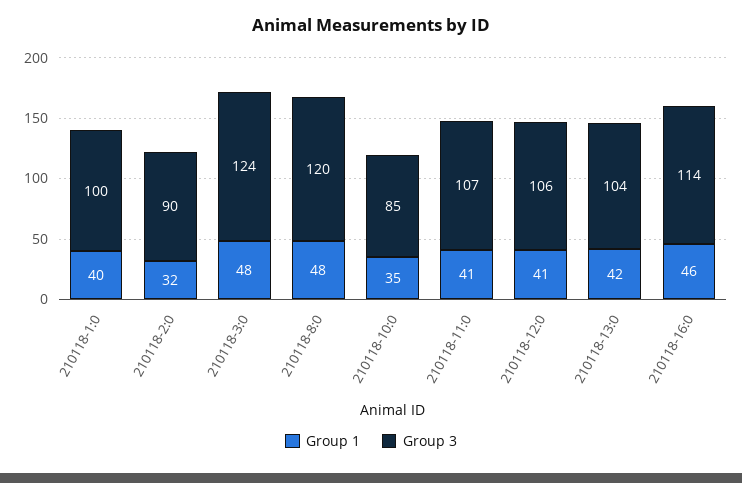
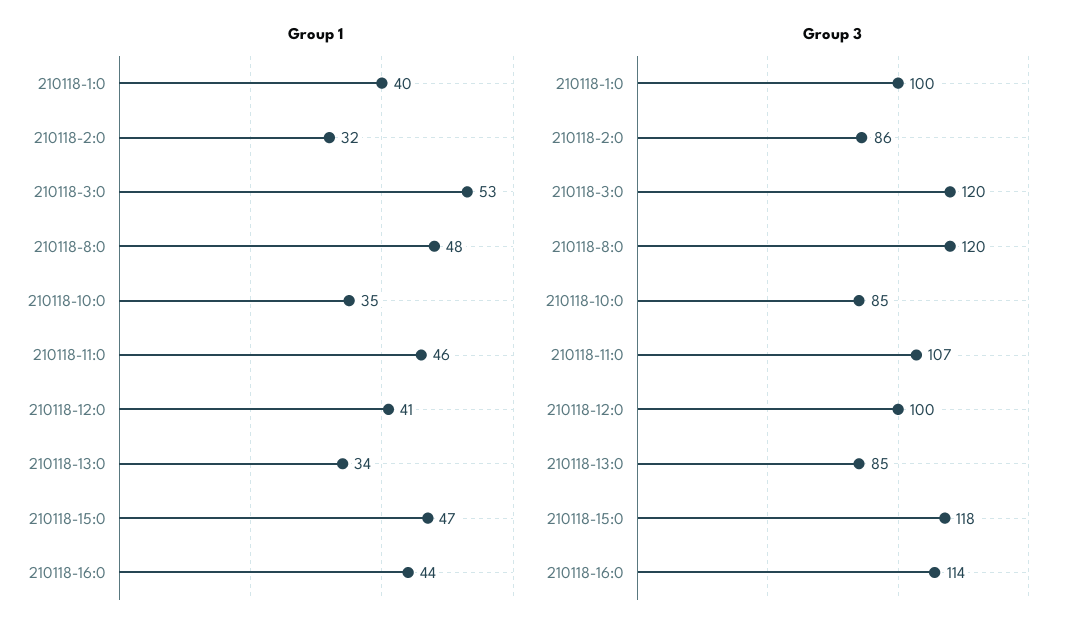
Group 3, 210118-2:0: 90 -> 86
Group 1, 210118-3:0: 48 -> 53
Group 3, 210118-3:0: 124 -> 120
Group 1, 210118-11:0: 41 -> 46
Group 3, 210118-12:0: 106 -> 100
Group 1, 210118-13:0: 42 -> 34
Group 3, 210118-13:0: 104 -> 85
Group 1, 210118-16:0: 46 -> 44
Group 1, 210118-15:0: none -> 47
Group 3, 210118-15:0: none -> 118

